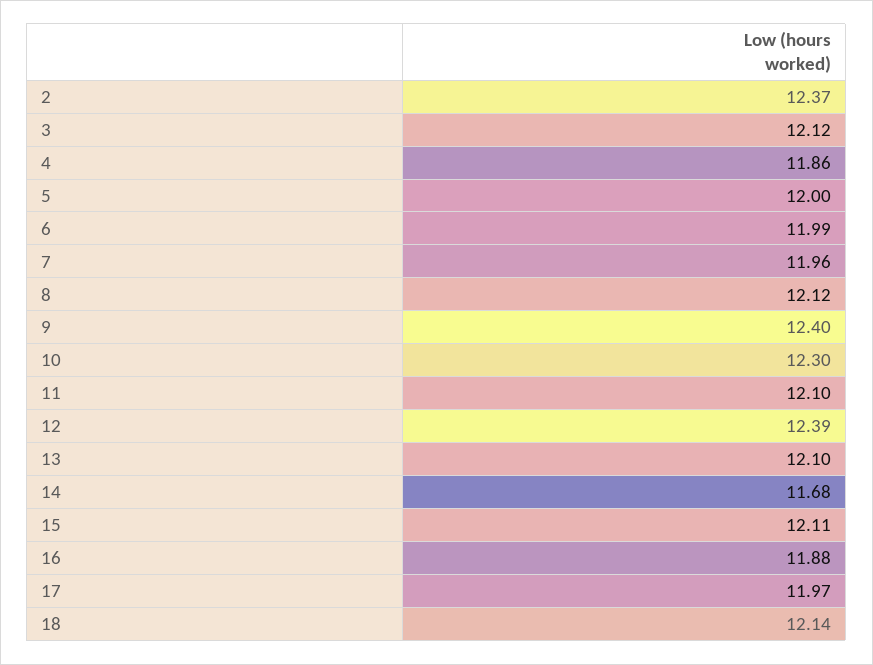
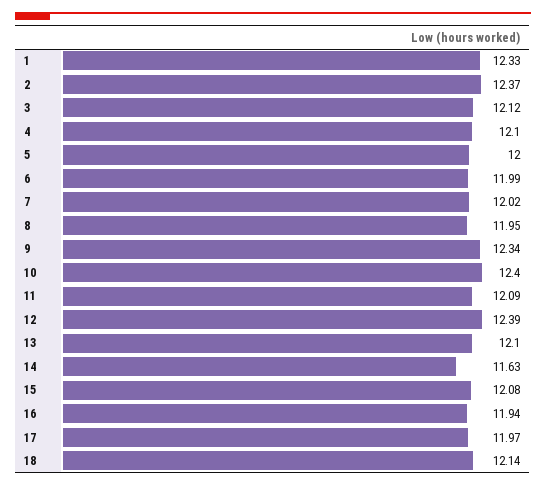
4: 11.86 -> 12.1
7: 11.96 -> 12.02
8: 12.12 -> 11.95
9: 12.4 -> 12.34
10: 12.3 -> 12.4
11: 12.1 -> 12.09
14: 11.68 -> 11.63
15: 12.11 -> 12.08
16: 11.88 -> 11.94
1: none -> 12.33

